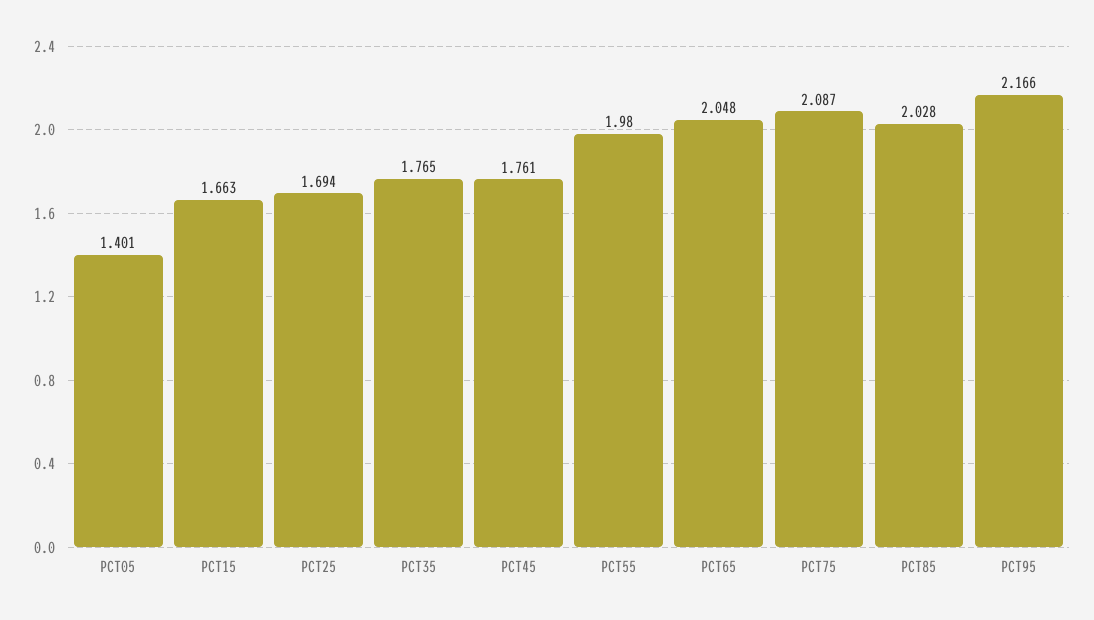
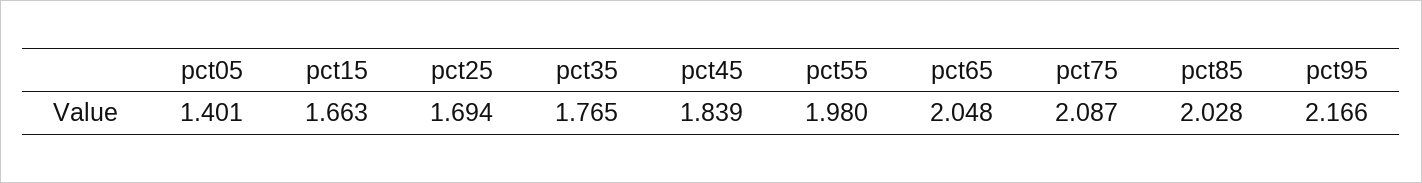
PCT45: 1.761 -> 1.839

